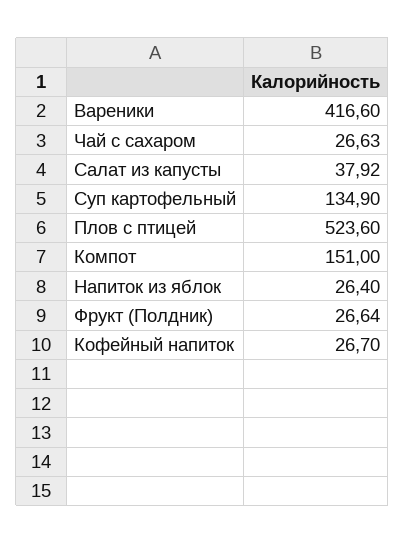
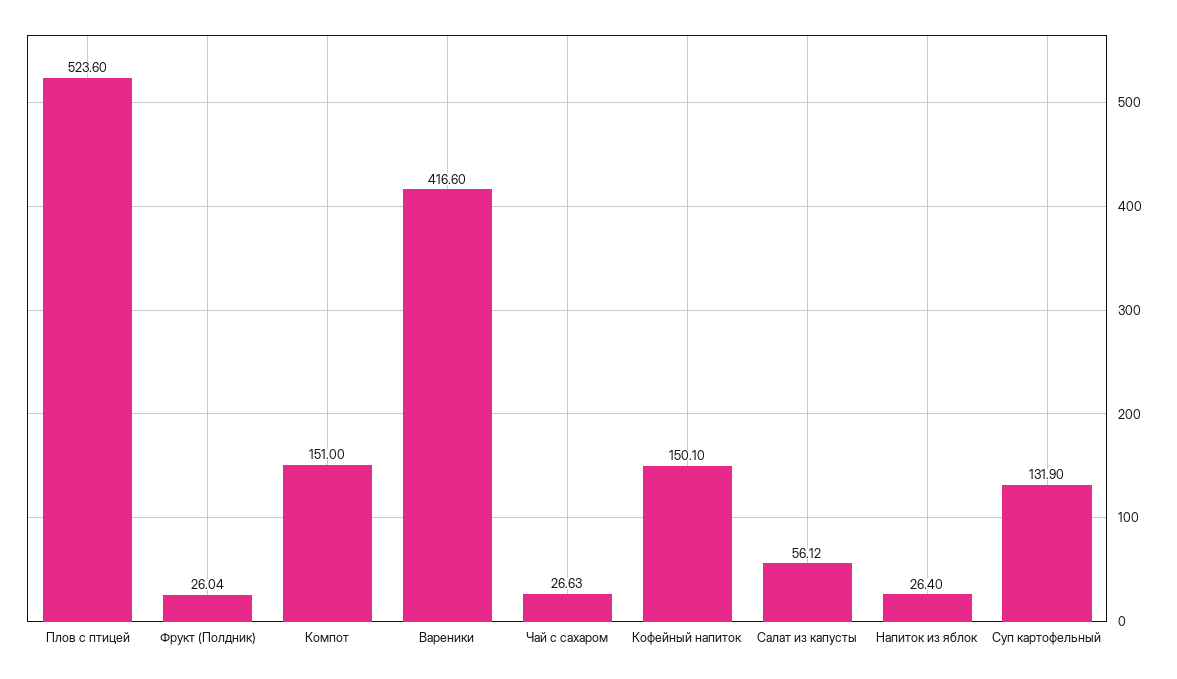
Салат из капусты: 37.92 -> 56.12
Суп картофельный: 134.9 -> 131.9
Фрукт (Полдник): 26.64 -> 26.04
Кофейный напиток: 26.7 -> 150.1

